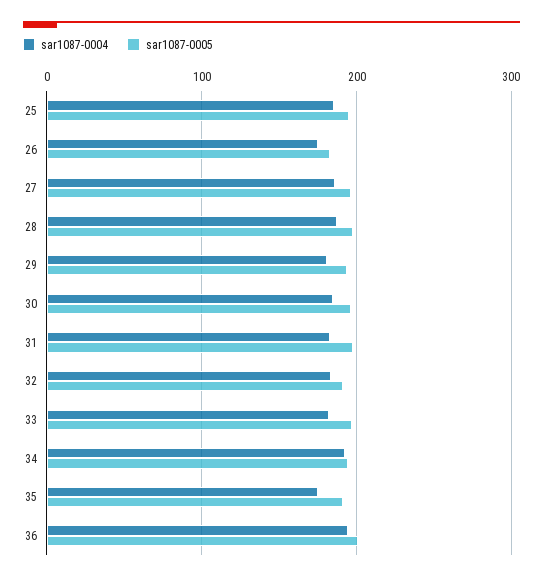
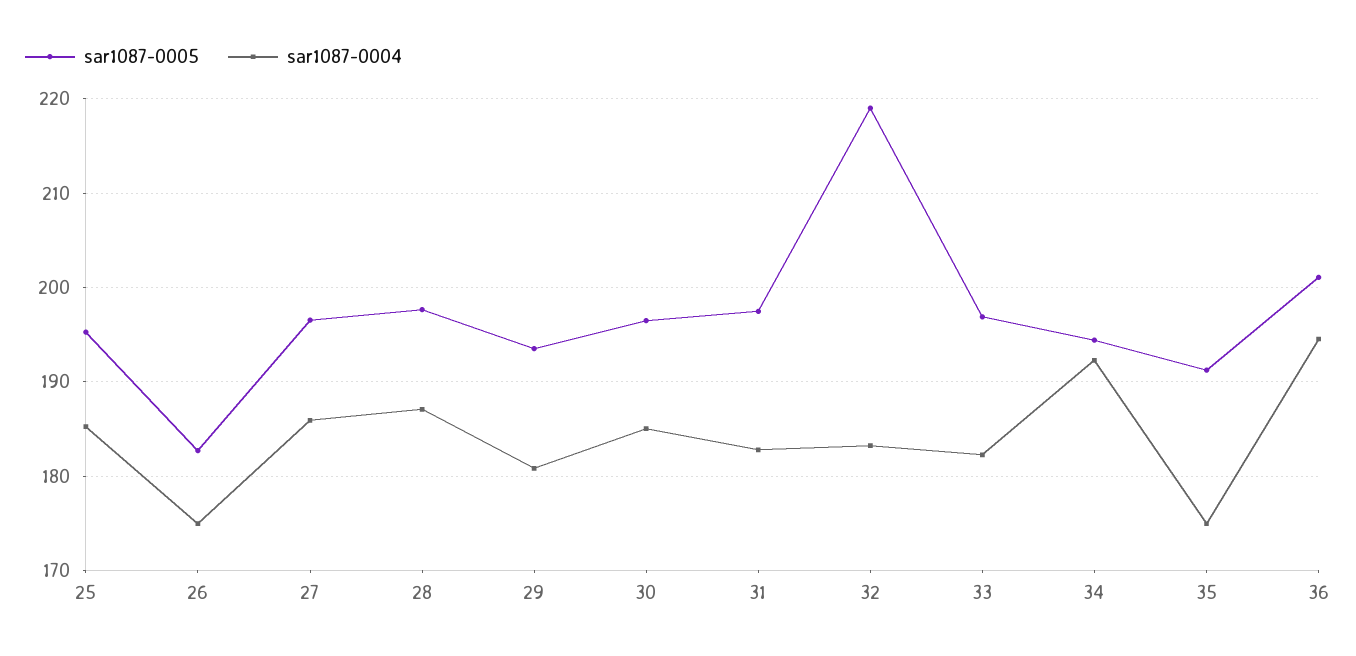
sar1087-0005, 32: 190 -> 219

